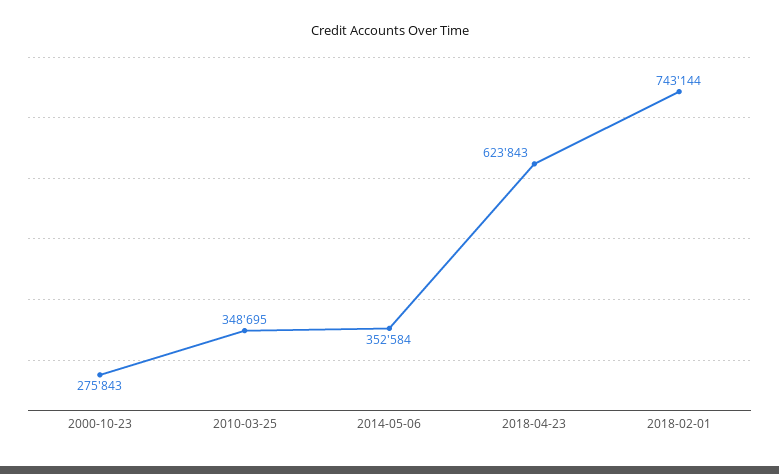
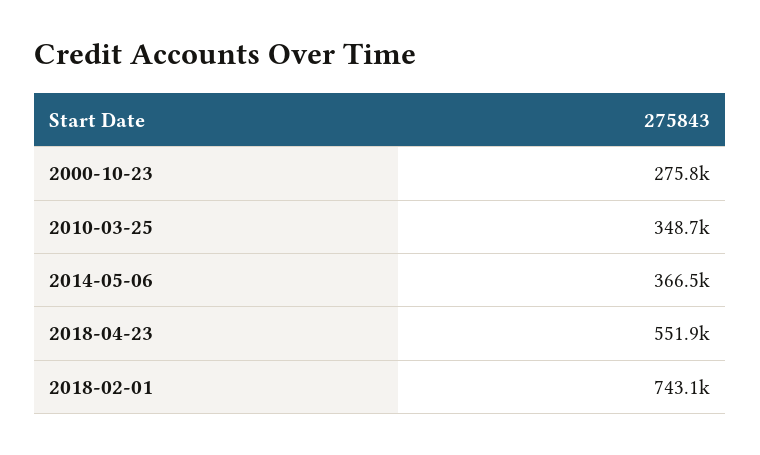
2014-05-06: 352584 -> 366500
2018-04-23: 623843 -> 551900

